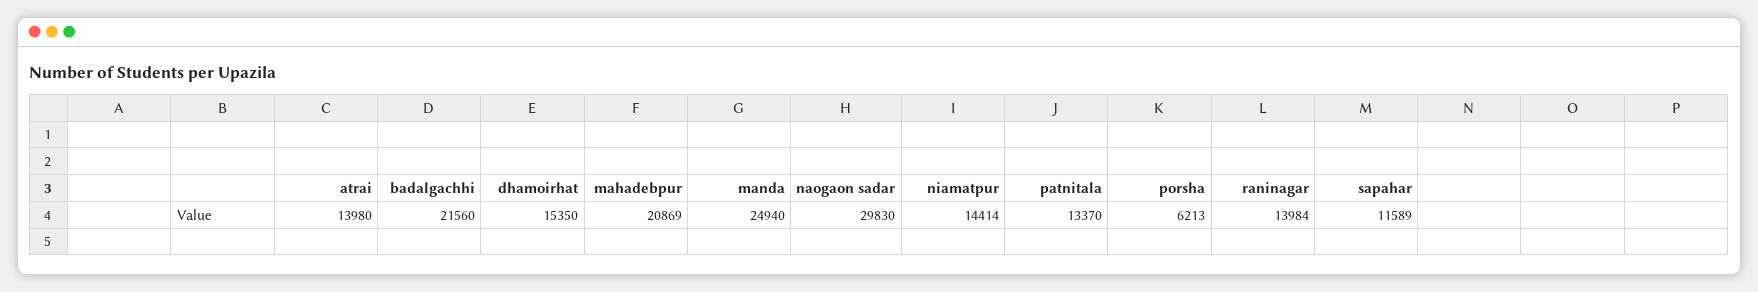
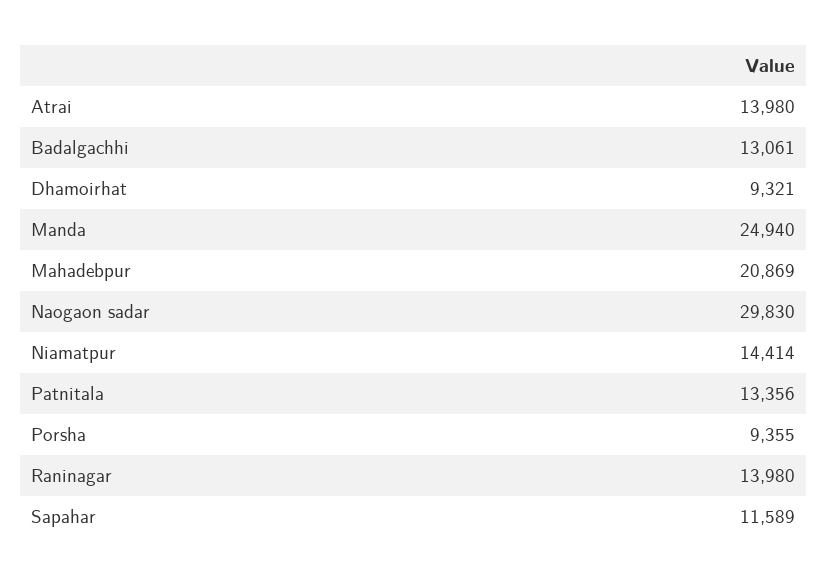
badalgachhi: 21560 -> 13061
dhamoirhat: 15350 -> 9321
patnitala: 13370 -> 13356
porsha: 6213 -> 9355
raninagar: 13984 -> 13980

